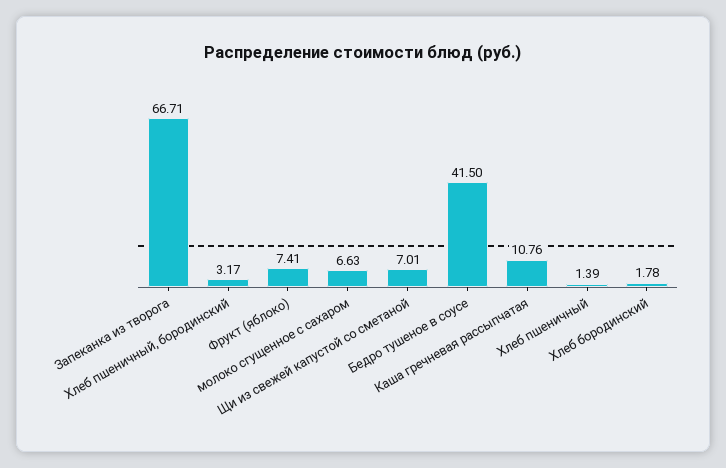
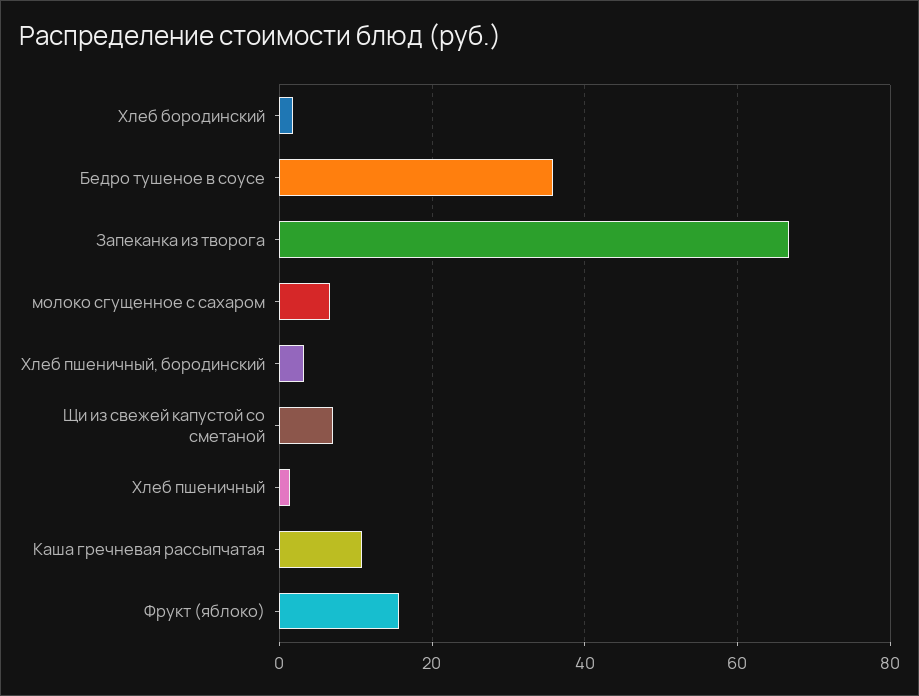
Фрукт (яблоко): 7.41 -> 16
Бедро тушеное в соусе: 41.5 -> 36

